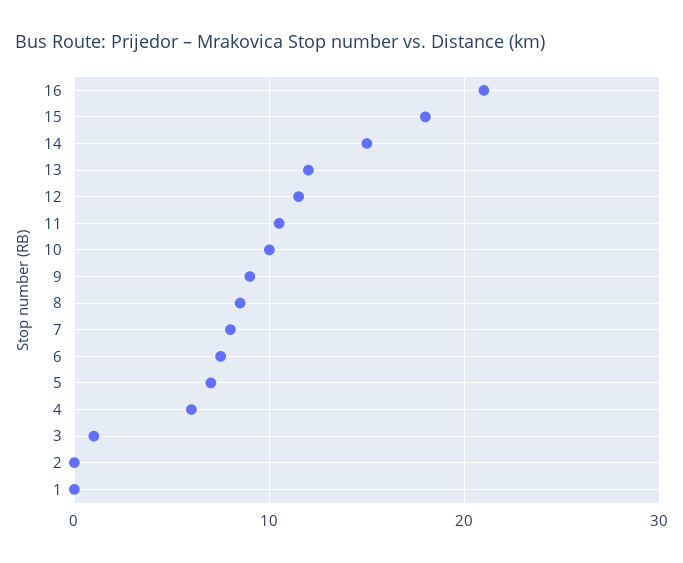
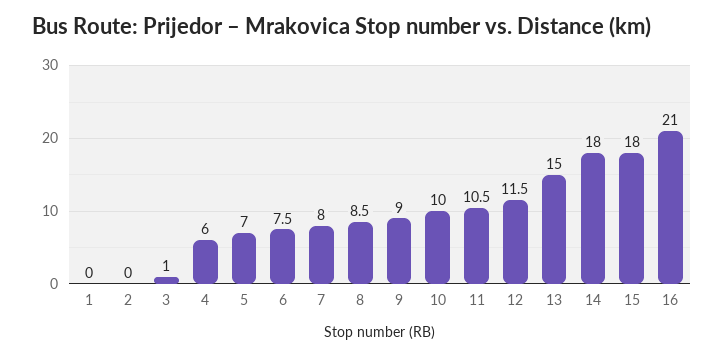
14: 15 -> 18
13: 12 -> 15

